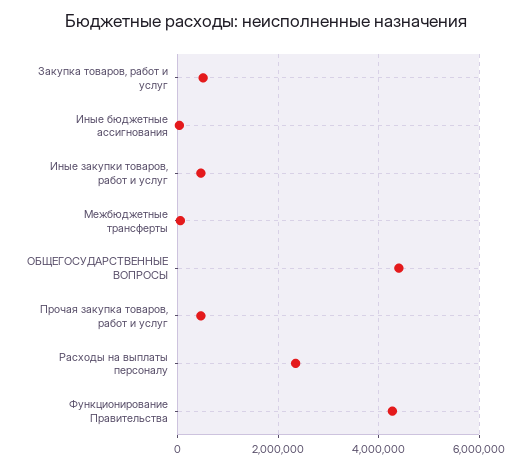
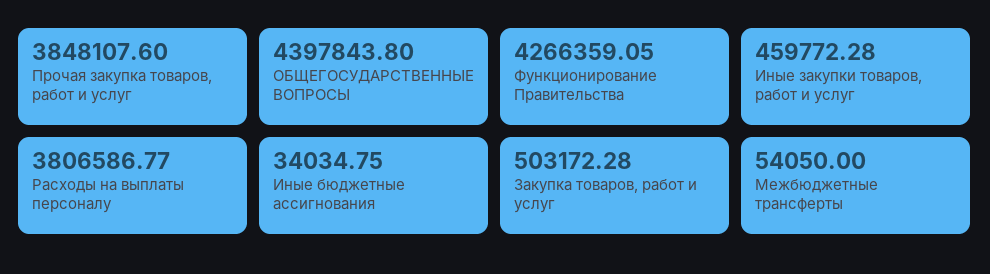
Прочая закупка товаров, работ и услуг: 400000 -> 3848107.6
Расходы на выплаты персоналу: 2400000 -> 3806586.77

